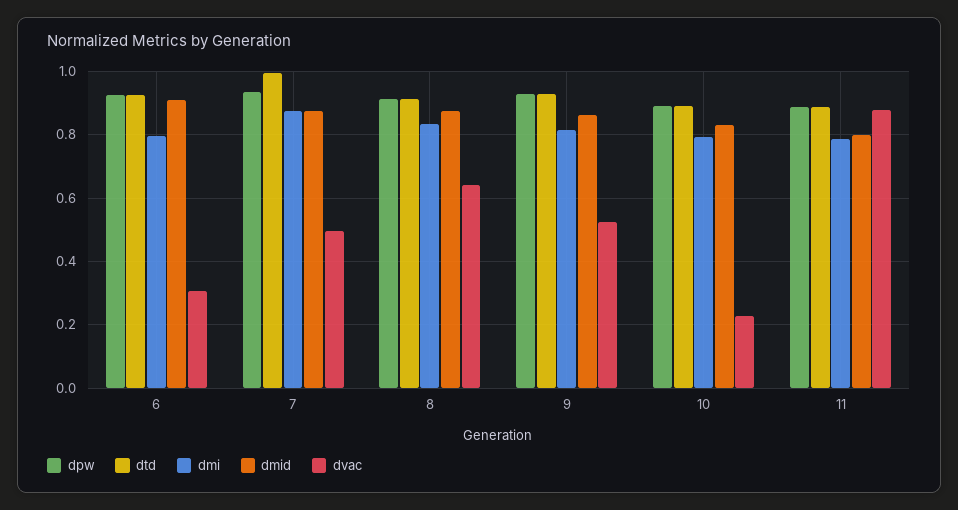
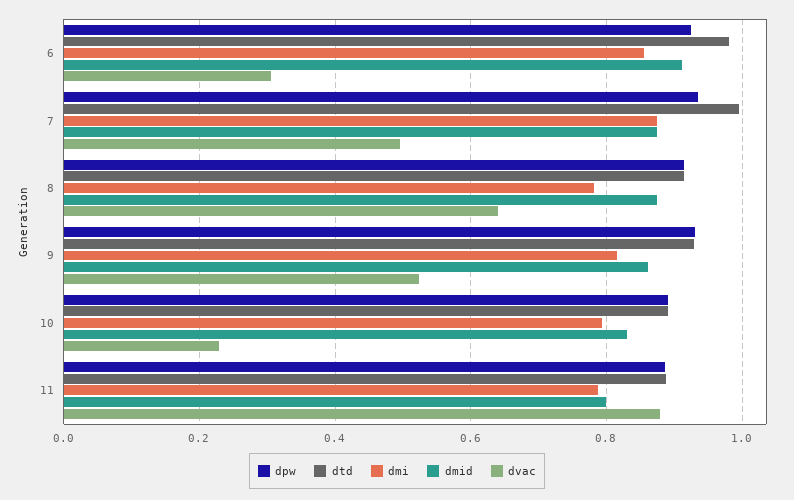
dtd, 6: 0.92 -> 0.98
dmi, 6: 0.8 -> 0.86
dmi, 8: 0.84 -> 0.78

